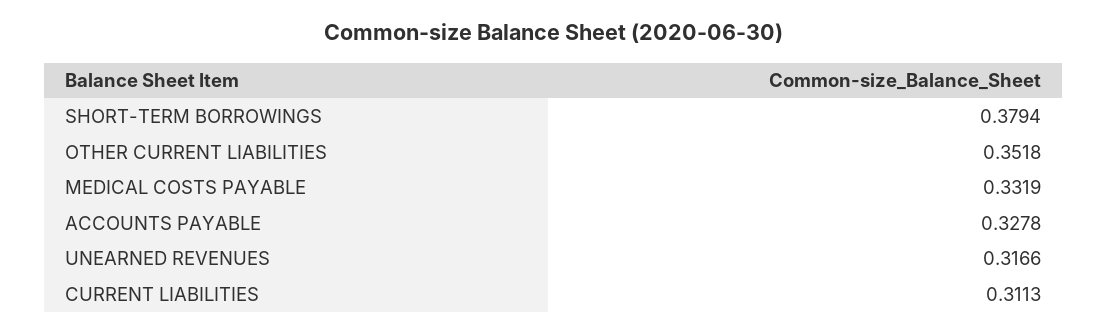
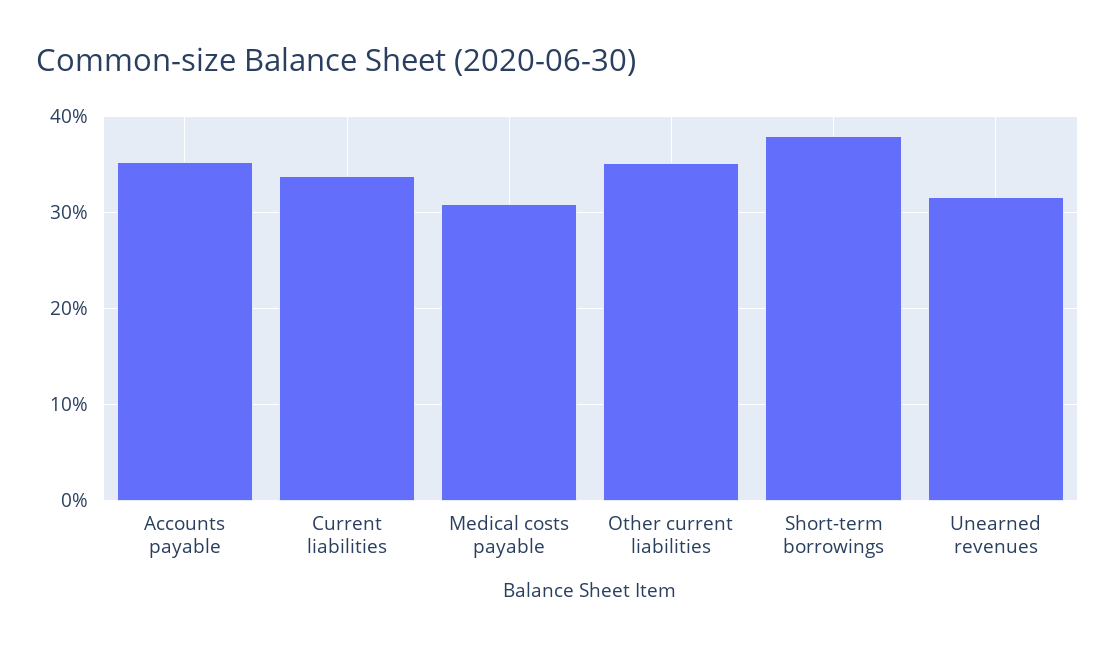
MEDICAL COSTS PAYABLE: 0.3319 -> 0.31
ACCOUNTS PAYABLE: 0.3278 -> 0.35
CURRENT LIABILITIES: 0.3113 -> 0.34

